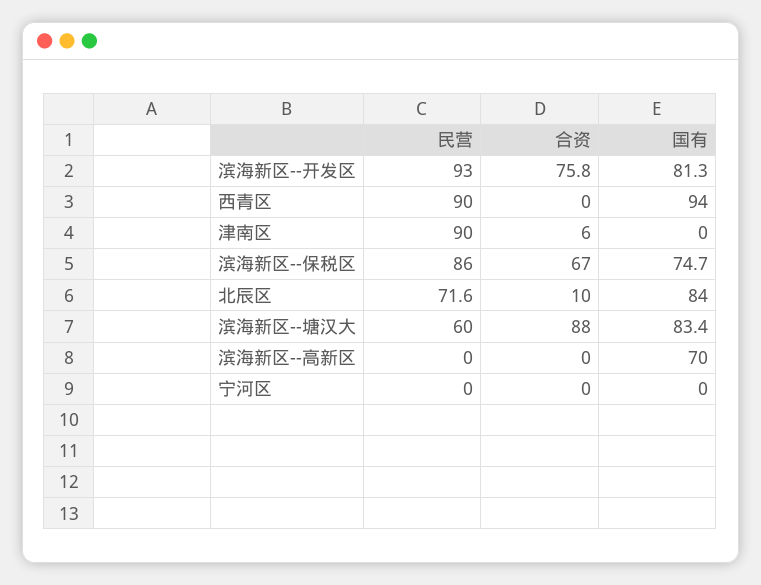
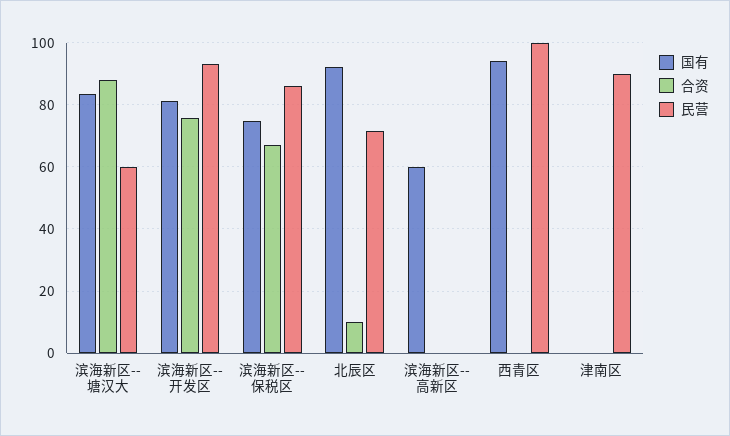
民营, 西青区: 90 -> 100
合资, 津南区: 6 -> 0
国有, 北辰区: 84 -> 92
国有, 滨海新区--高新区: 70 -> 60
民营, 宁河区: 0 -> none
合资, 宁河区: 0 -> none
国有, 宁河区: 0 -> none

